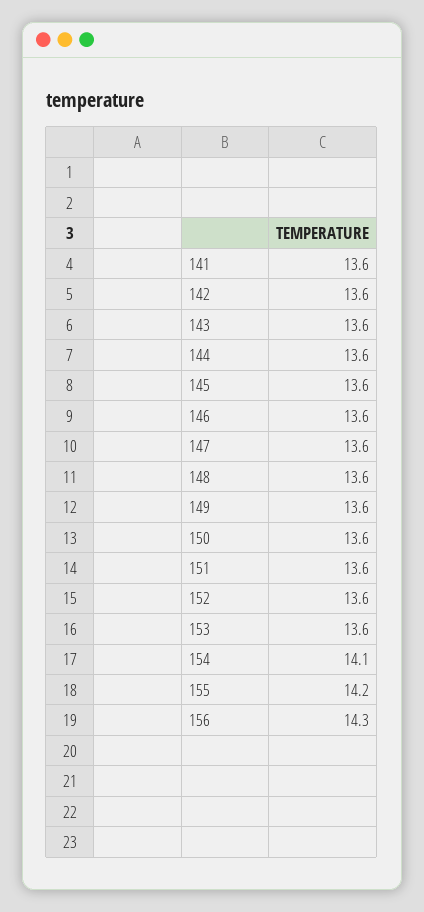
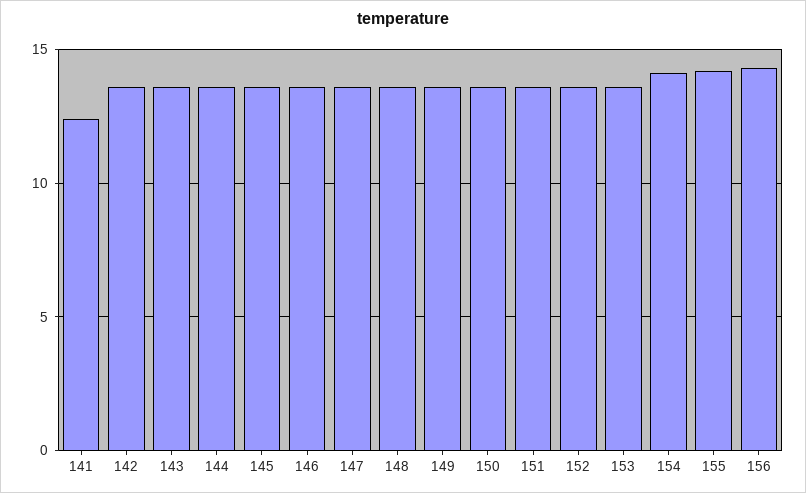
141: 13.6 -> 12.5

